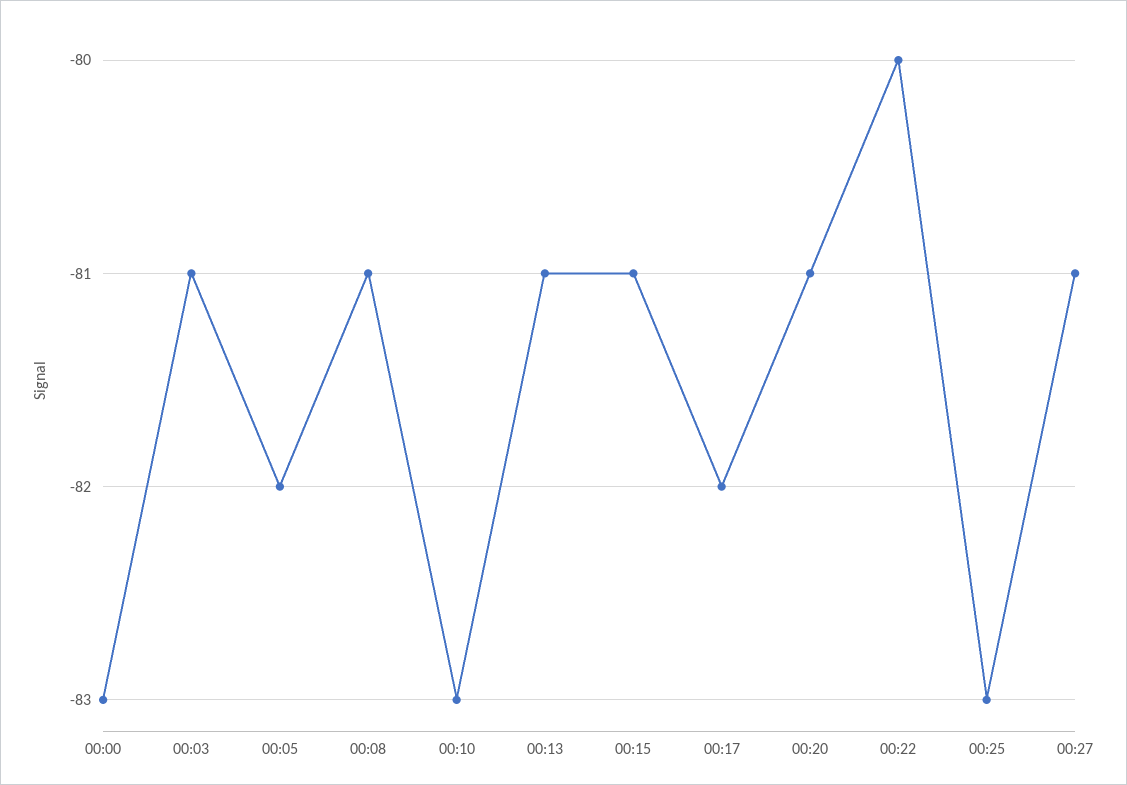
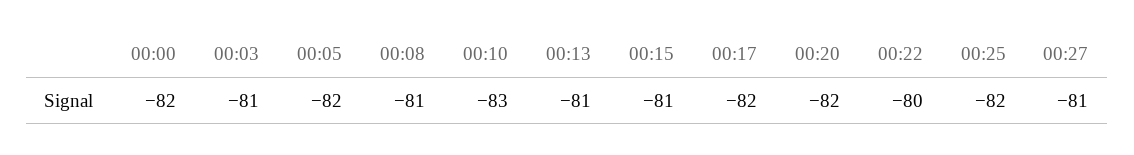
00:00: -83 -> -82
00:20: -81 -> -82
00:25: -83 -> -82

